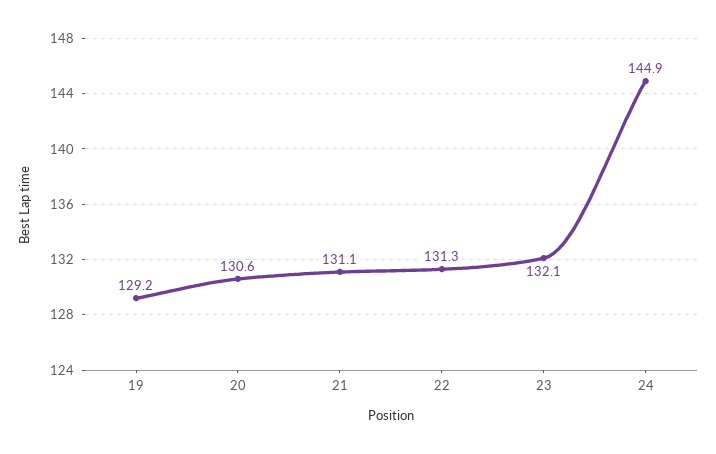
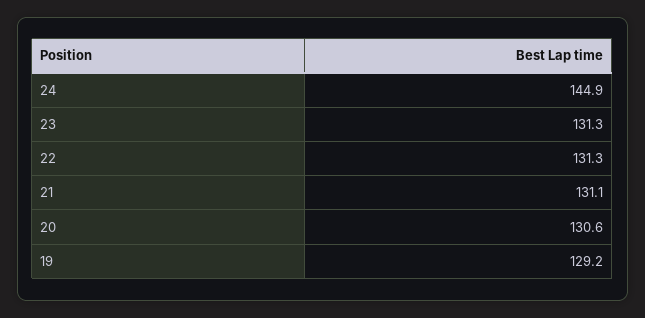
23: 132.1 -> 131.3

